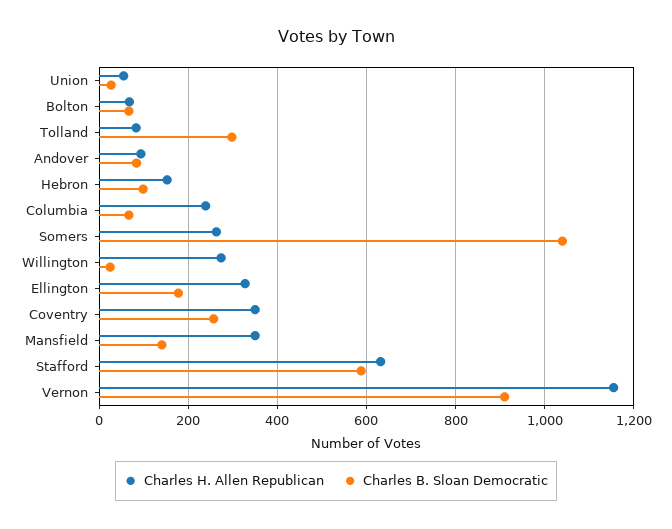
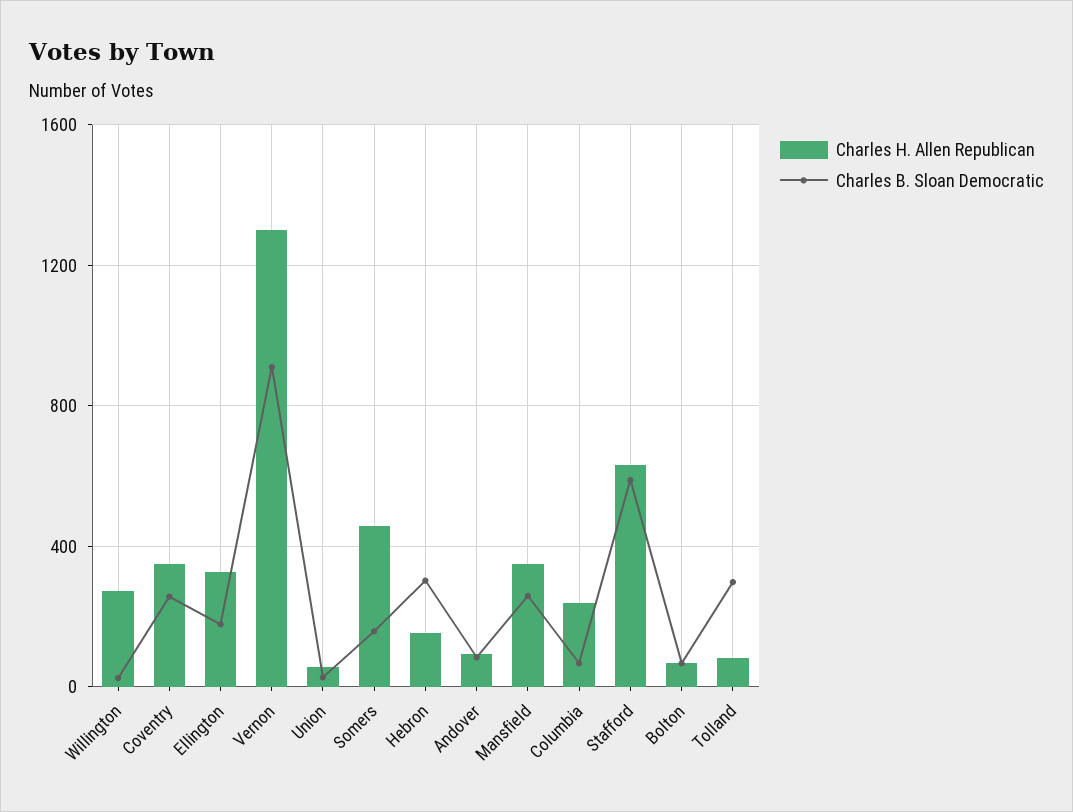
Charles B. Sloan Democratic, Hebron: 100 -> 300
Charles H. Allen Republican, Somers: 260 -> 450
Charles B. Sloan Democratic, Somers: 1040 -> 150
Charles B. Sloan Democratic, Mansfield: 140 -> 250
Charles H. Allen Republican, Vernon: 1160 -> 1300

